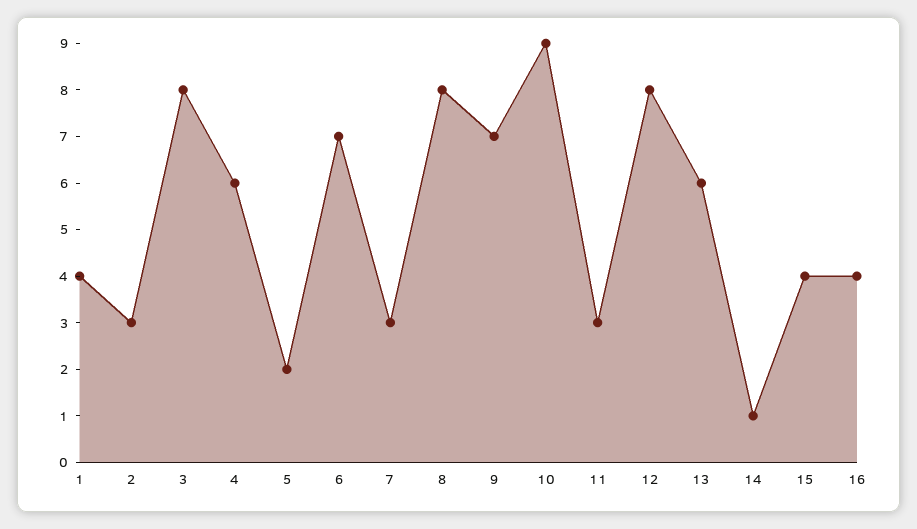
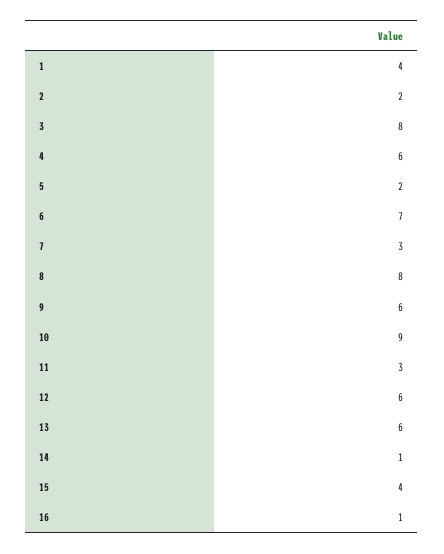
2: 3 -> 2
9: 7 -> 6
12: 8 -> 6
16: 4 -> 1

